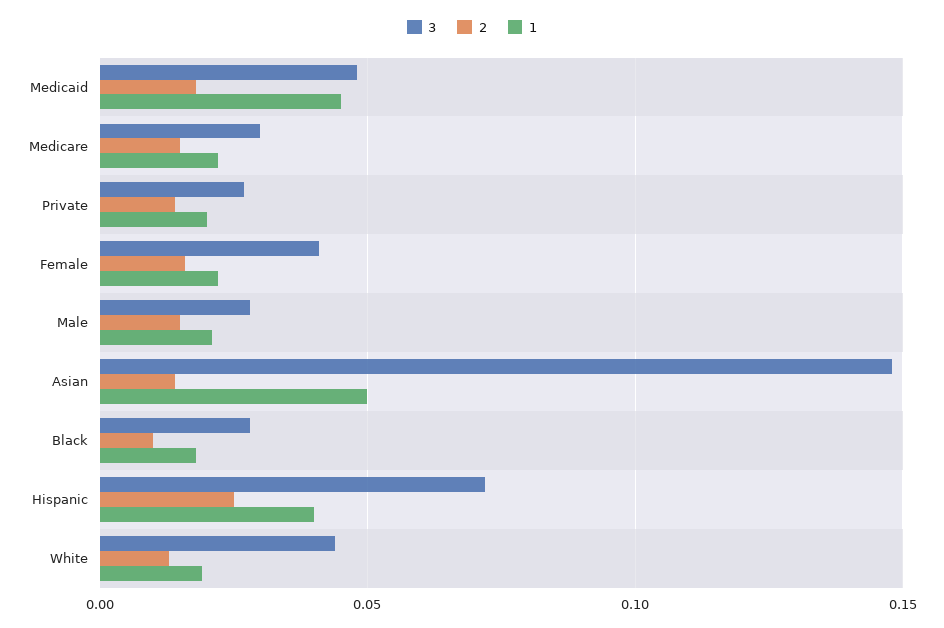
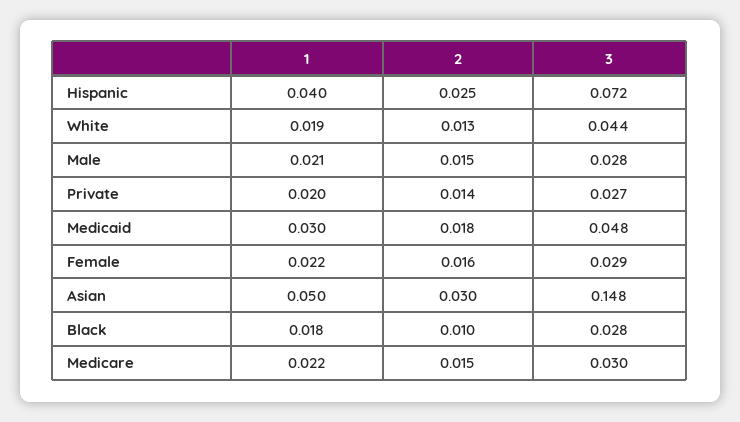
1, Medicaid: 0.045 -> 0.03
3, Female: 0.04 -> 0.029
2, Asian: 0.015 -> 0.03

